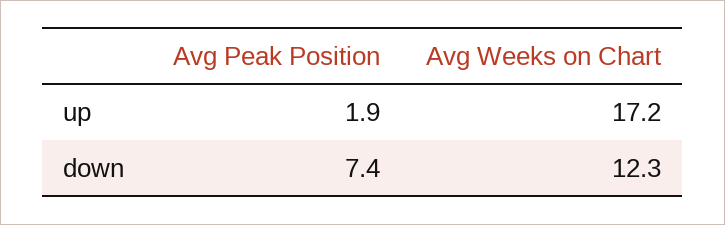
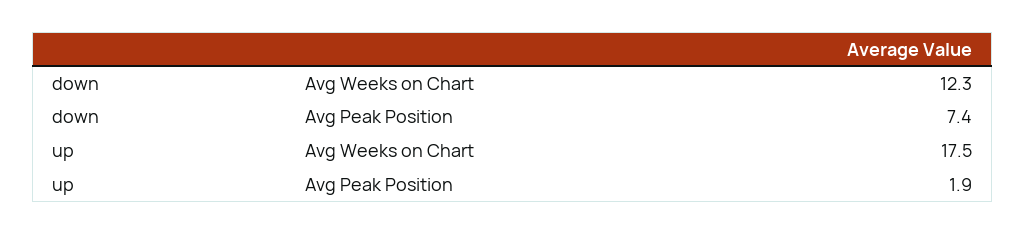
Avg Weeks on Chart, up: 17.2 -> 17.5

